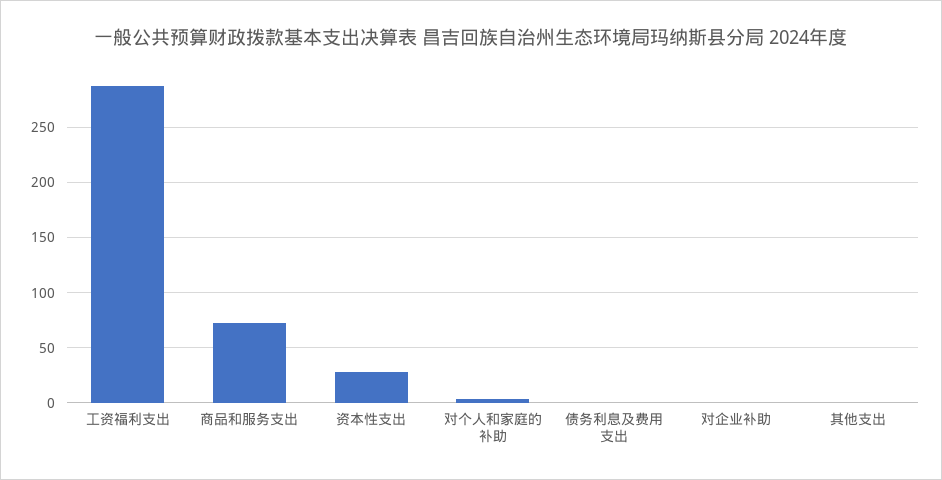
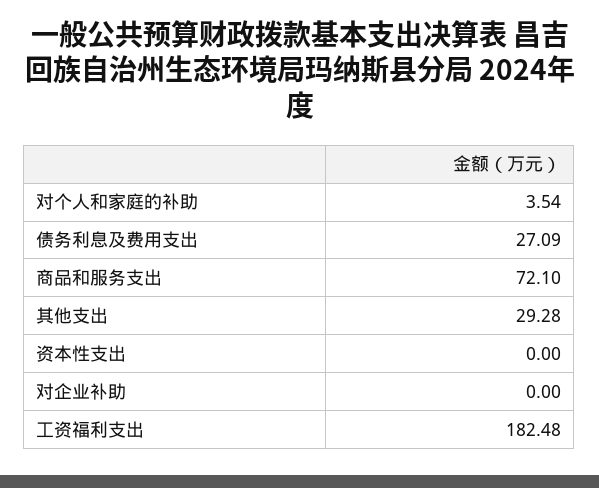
工资福利支出: 290 -> 182.48
资本性支出: 30 -> 0
债务利息及费用支出: 0 -> 27.09
其他支出: 0 -> 29.28

